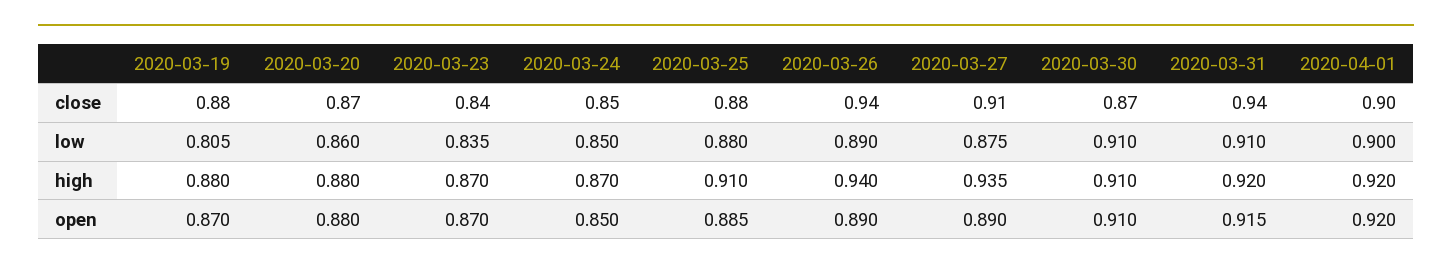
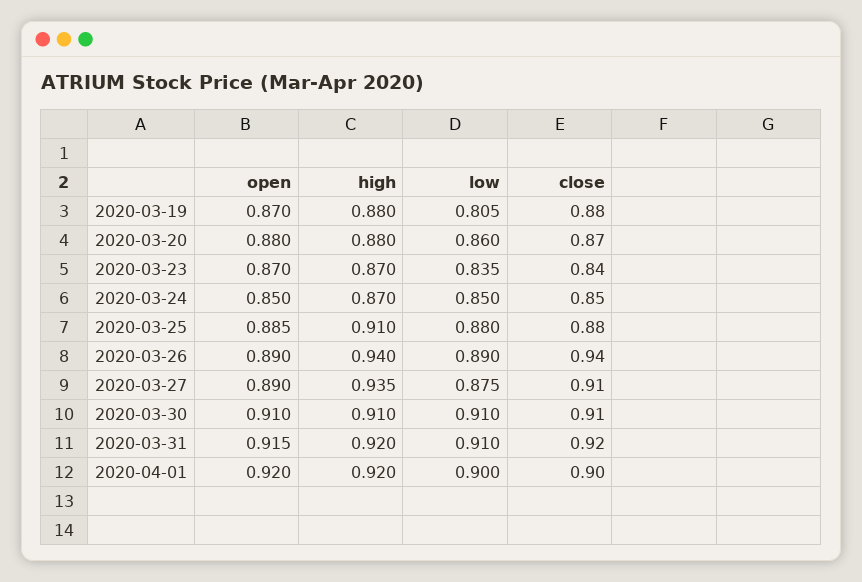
2020-03-30, close: 0.87 -> 0.91
2020-03-31, close: 0.94 -> 0.92

